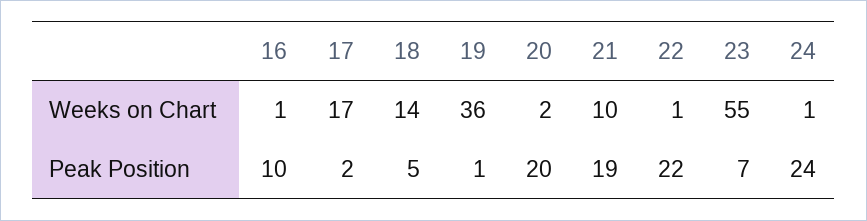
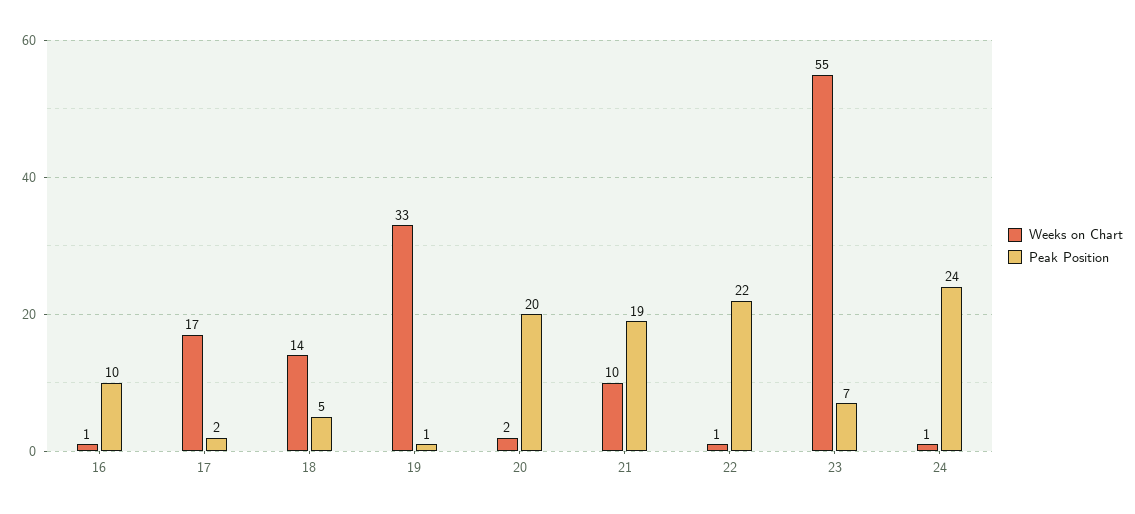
Weeks on Chart, 19: 36 -> 33

